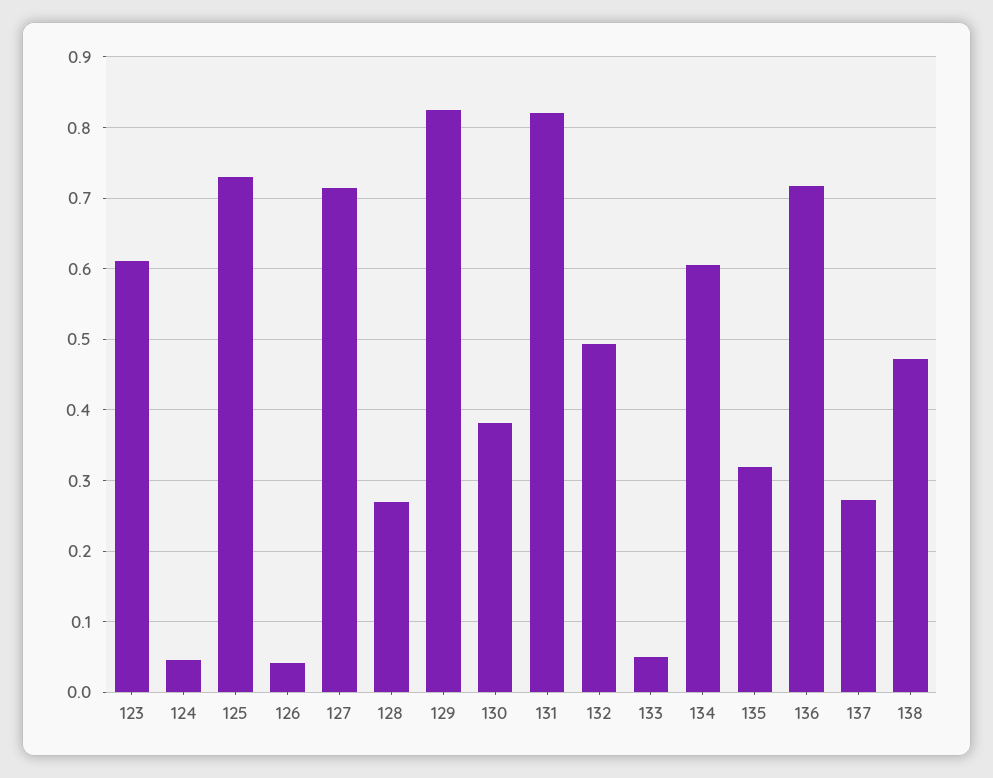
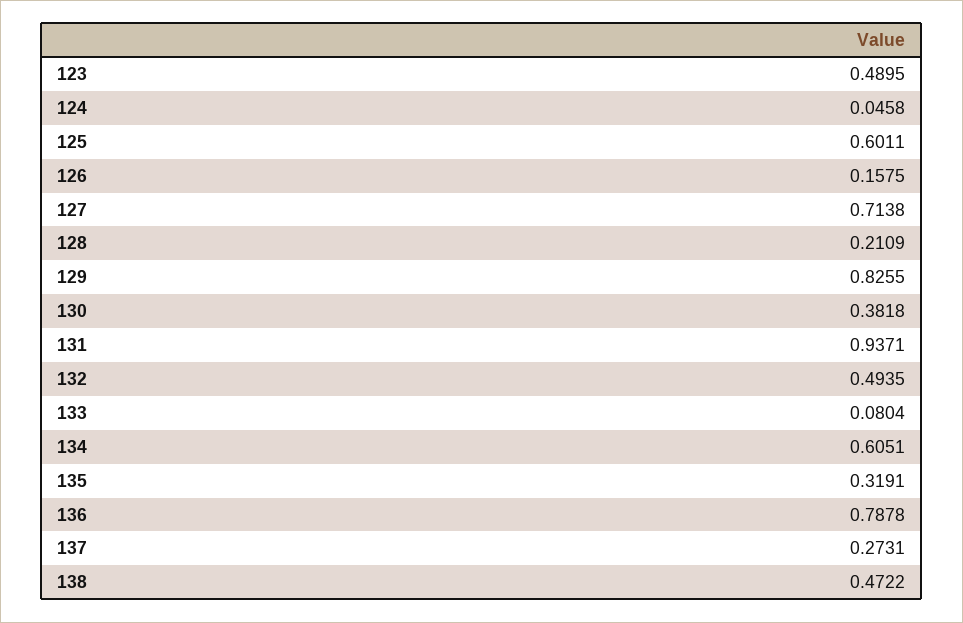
123: 0.61 -> 0.4895
125: 0.73 -> 0.6011
126: 0.04 -> 0.1575
128: 0.27 -> 0.2109
131: 0.82 -> 0.9371
133: 0.05 -> 0.0804
136: 0.72 -> 0.7878

